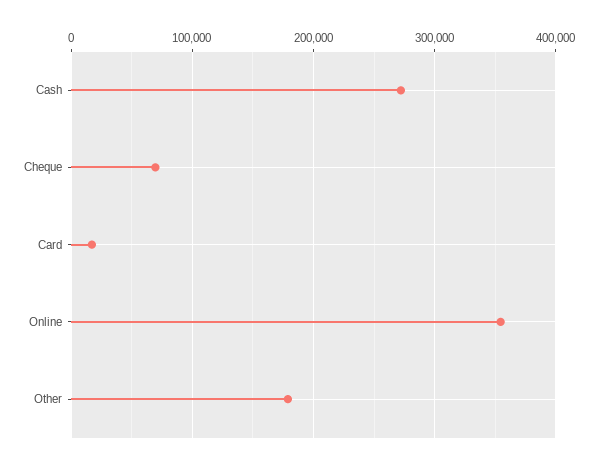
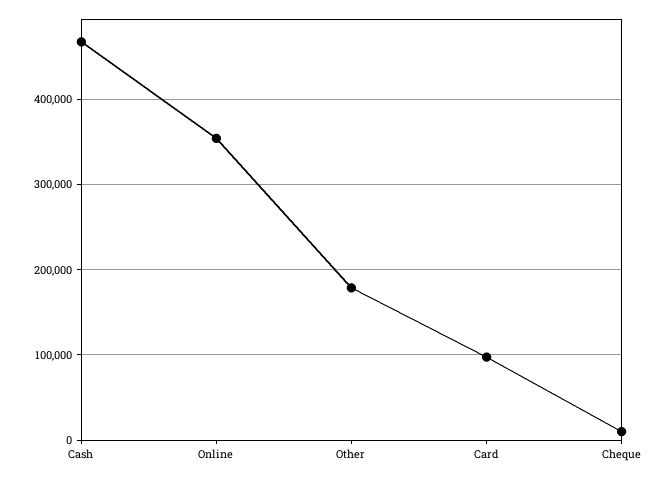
Cash: 270000 -> 470000
Cheque: 70000 -> 10000
Card: 20000 -> 100000

